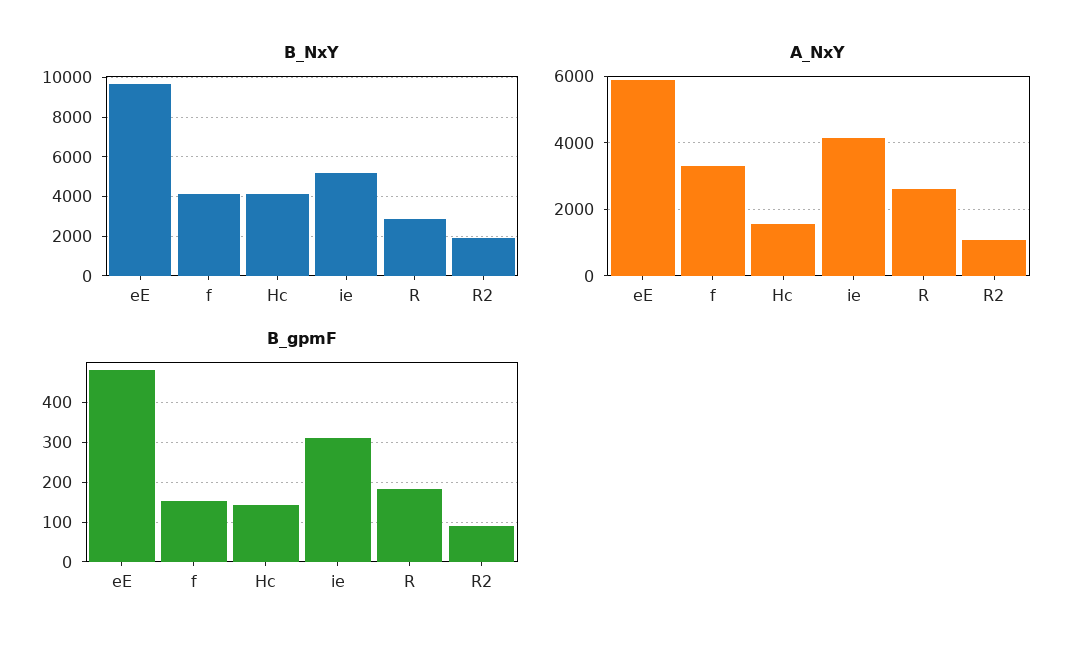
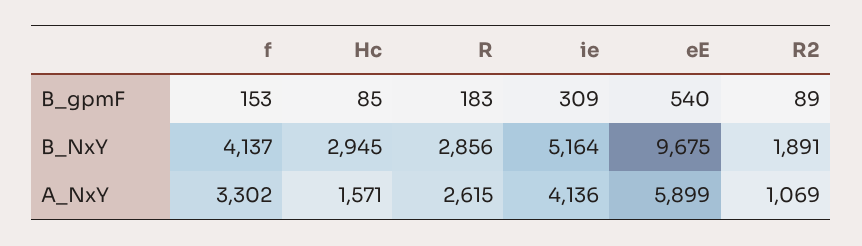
B_NxY, Hc: 4000 -> 2945
B_gpmF, eE: 480 -> 540
B_gpmF, Hc: 140 -> 85

